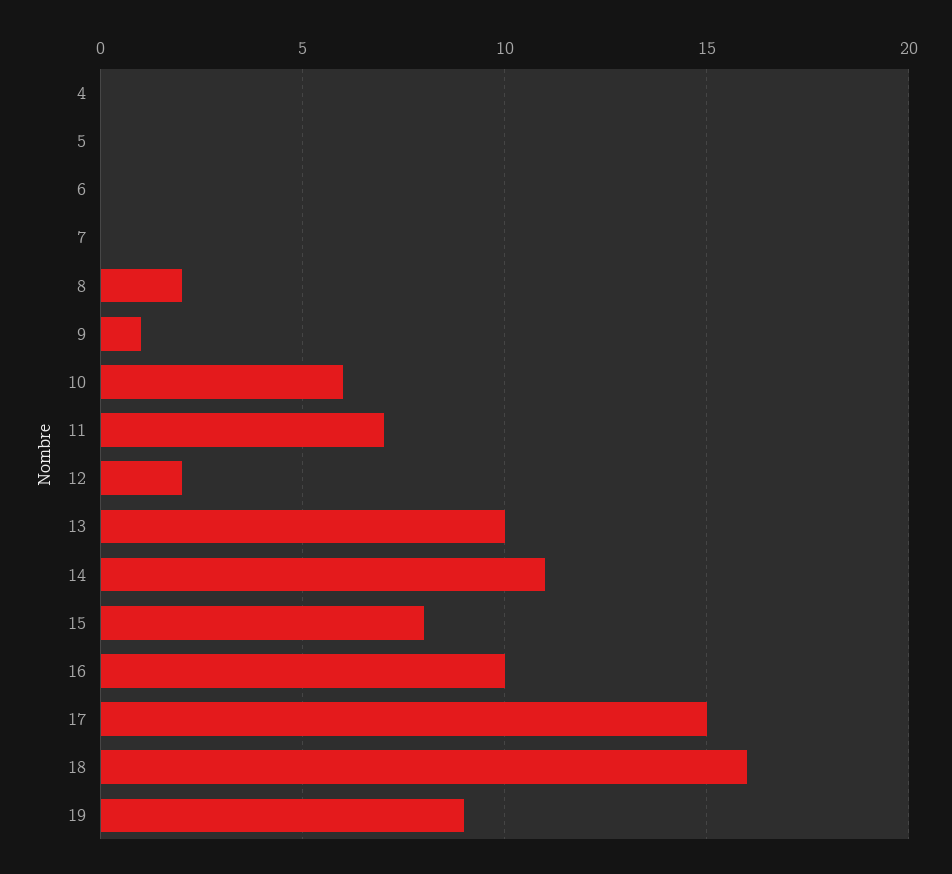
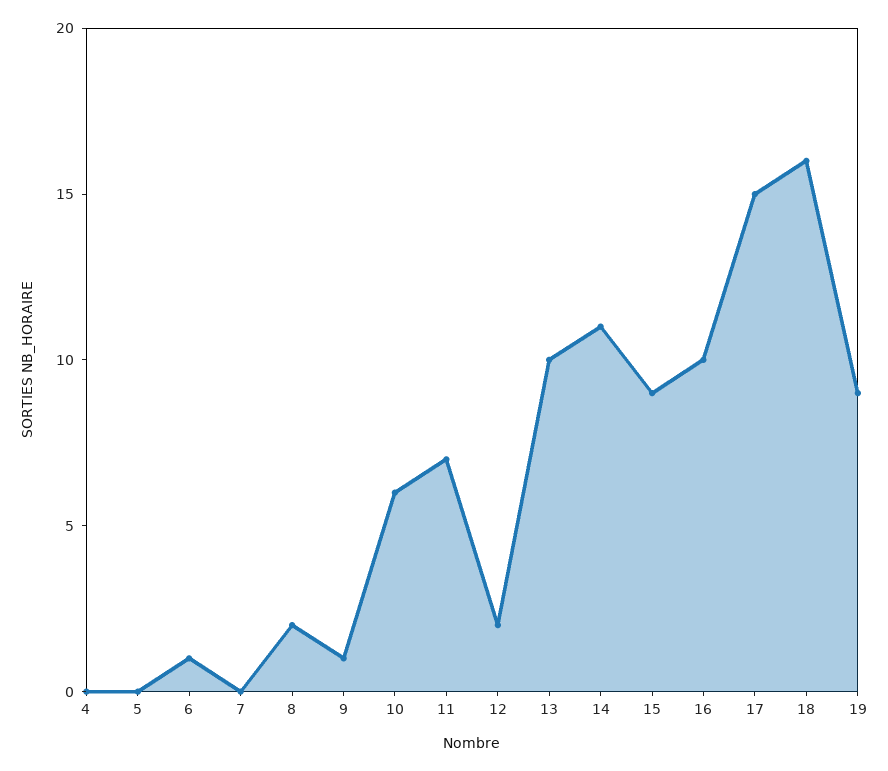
6: 0 -> 1
15: 8 -> 9

